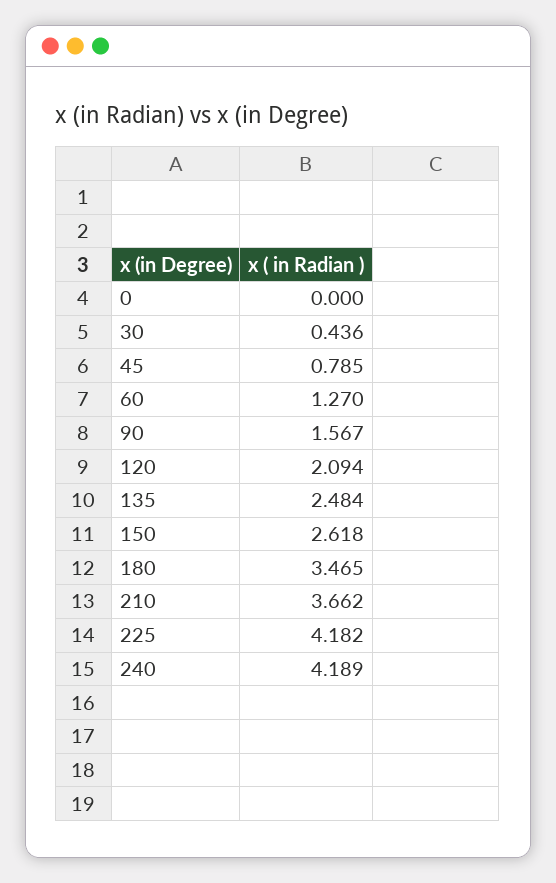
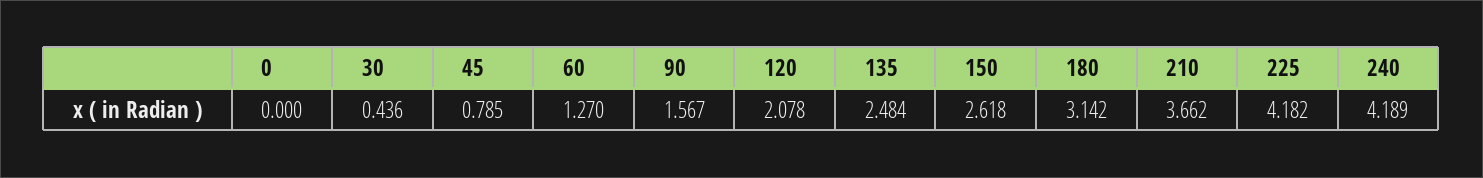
120: 2.094 -> 2.078
180: 3.465 -> 3.142

